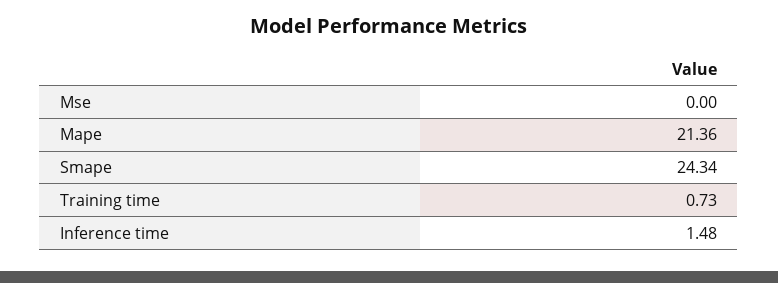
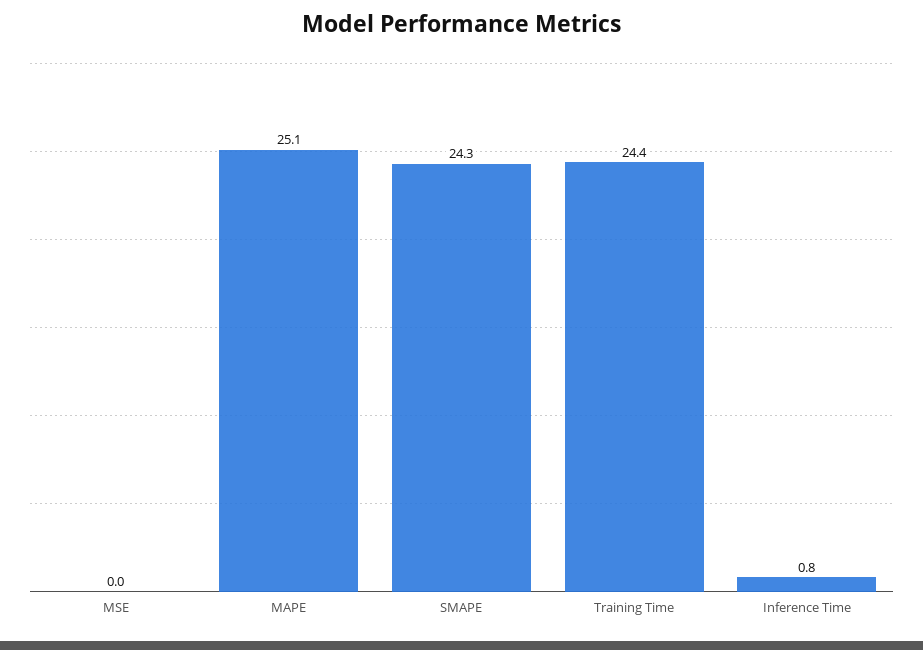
Mape: 21.36 -> 25.1
Training time: 0.73 -> 24.4
Inference time: 1.48 -> 0.8

